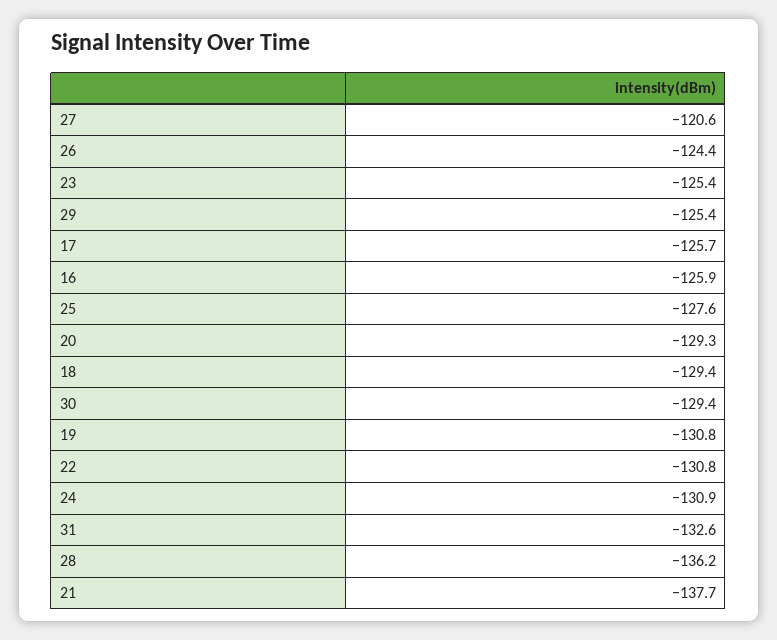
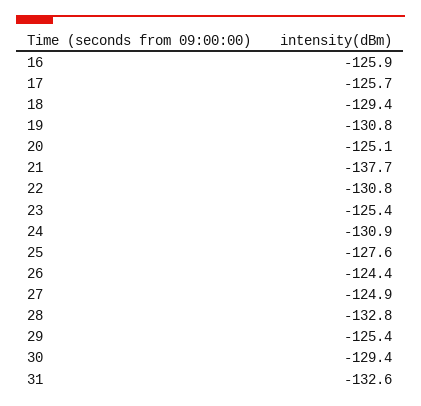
27: -120.6 -> -124.9
20: -129.3 -> -125.1
28: -136.2 -> -132.8

